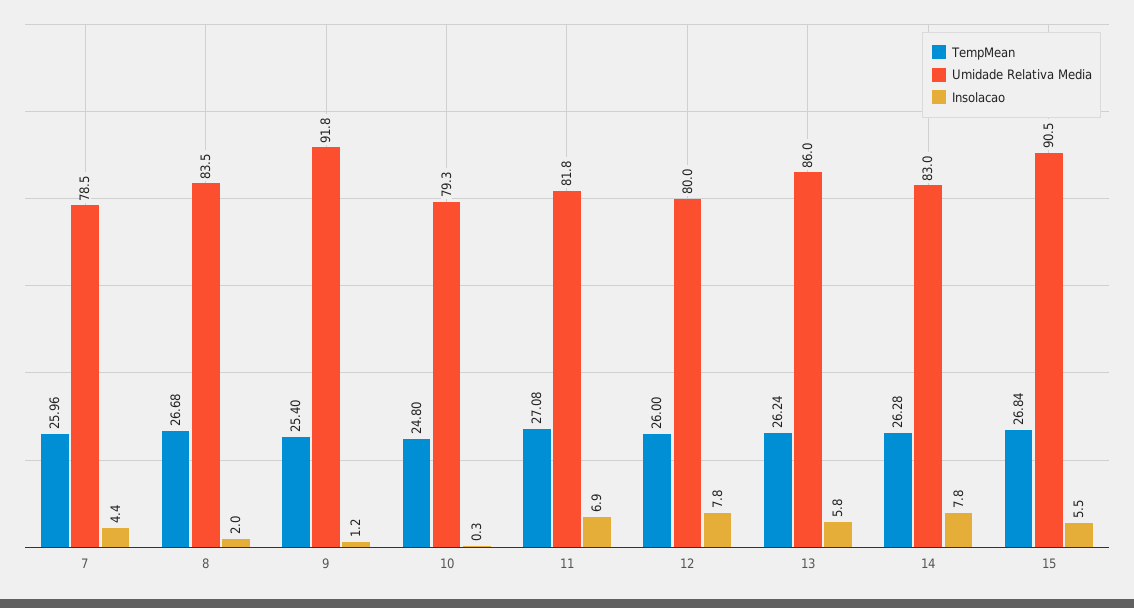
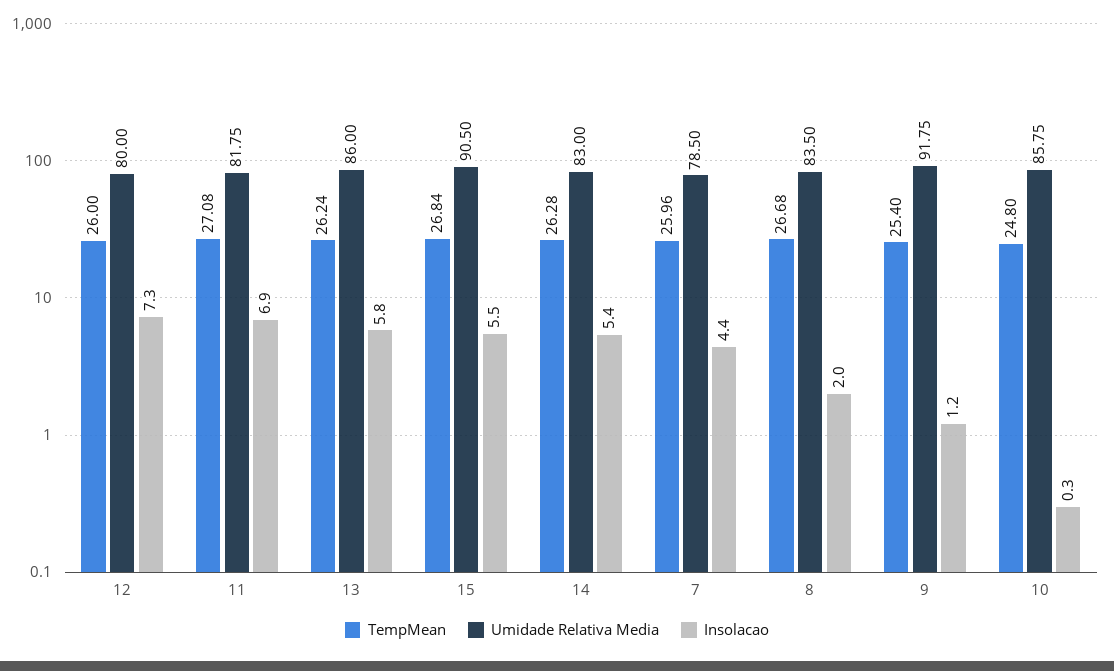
Umidade Relativa Media, 10: 79.3 -> 85.75
Insolacao, 12: 7.8 -> 7.3
Insolacao, 14: 7.8 -> 5.4

